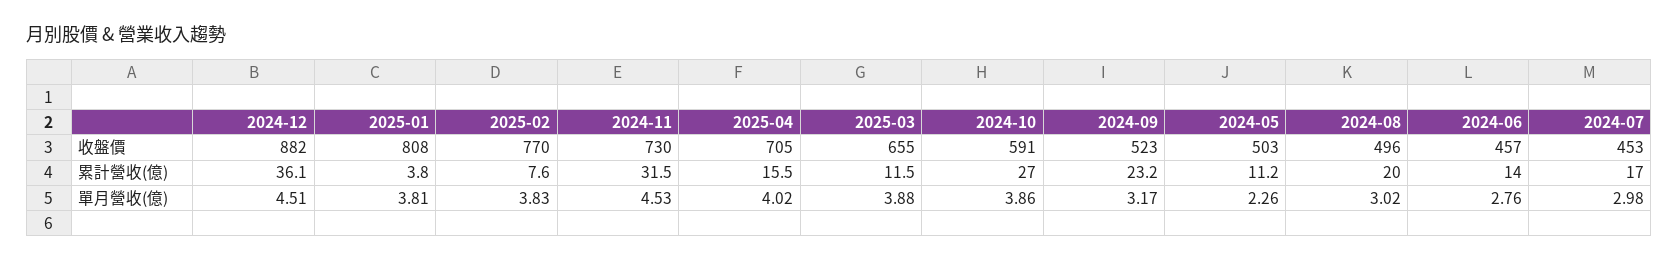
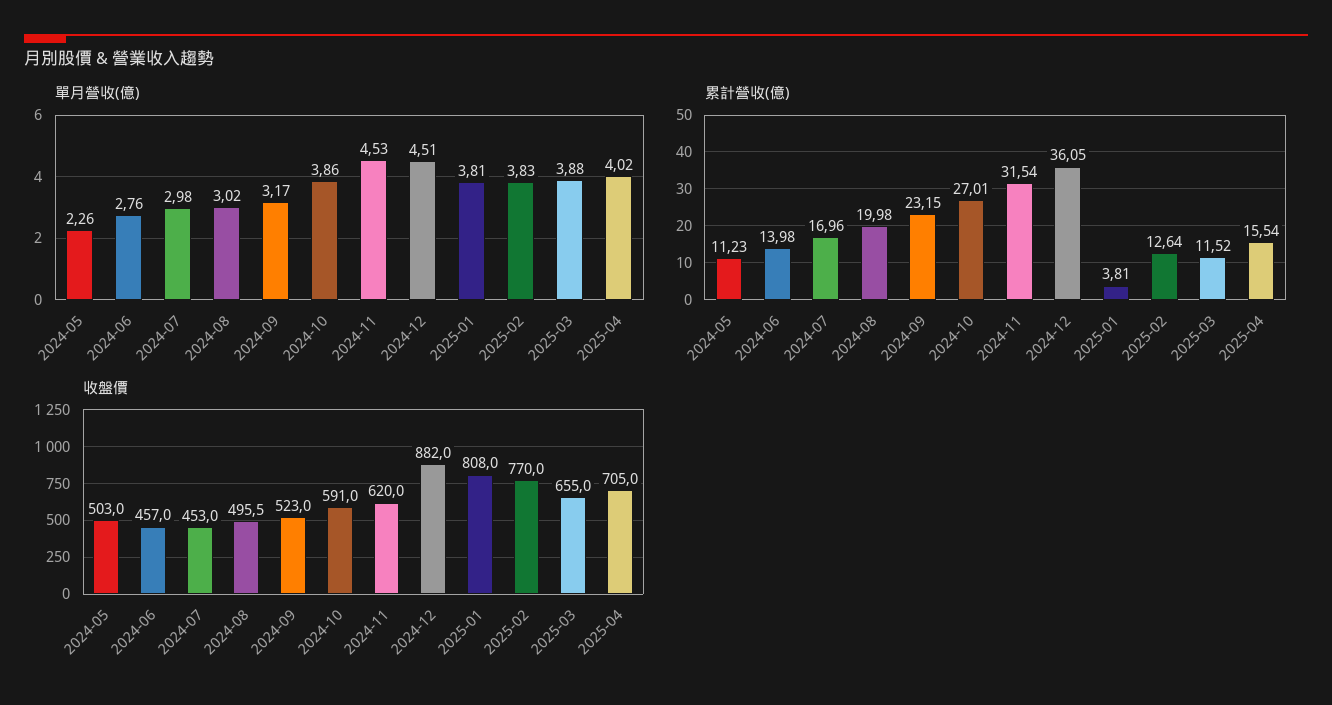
收盤價, 2024-11: 730 -> 620
累計營收(億), 2025-02: 7.6 -> 12.64

